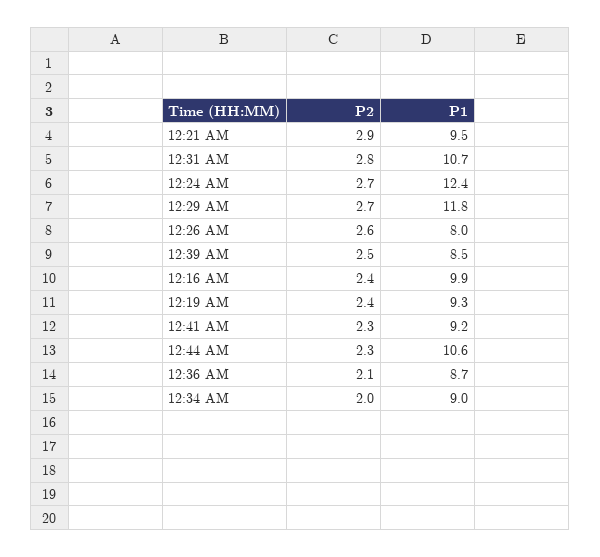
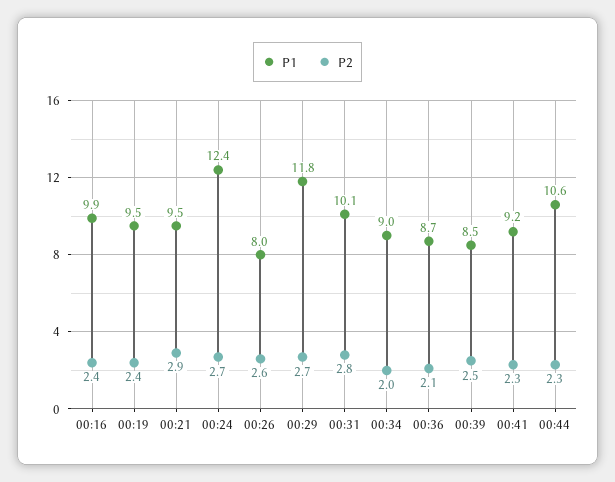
P1, 12:31 AM: 10.7 -> 10.1
P1, 12:19 AM: 9.3 -> 9.5

